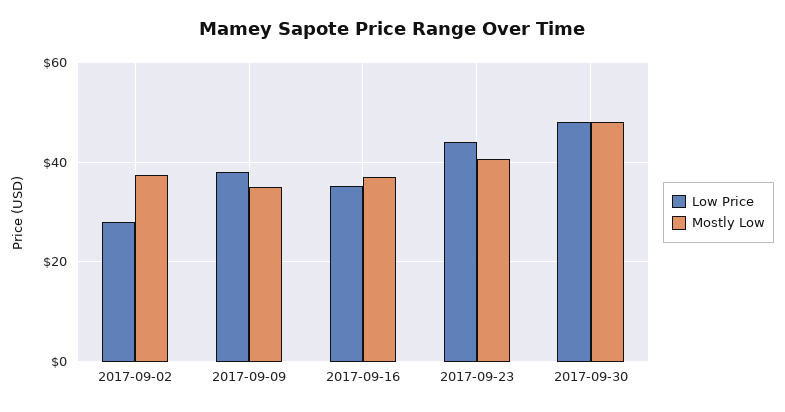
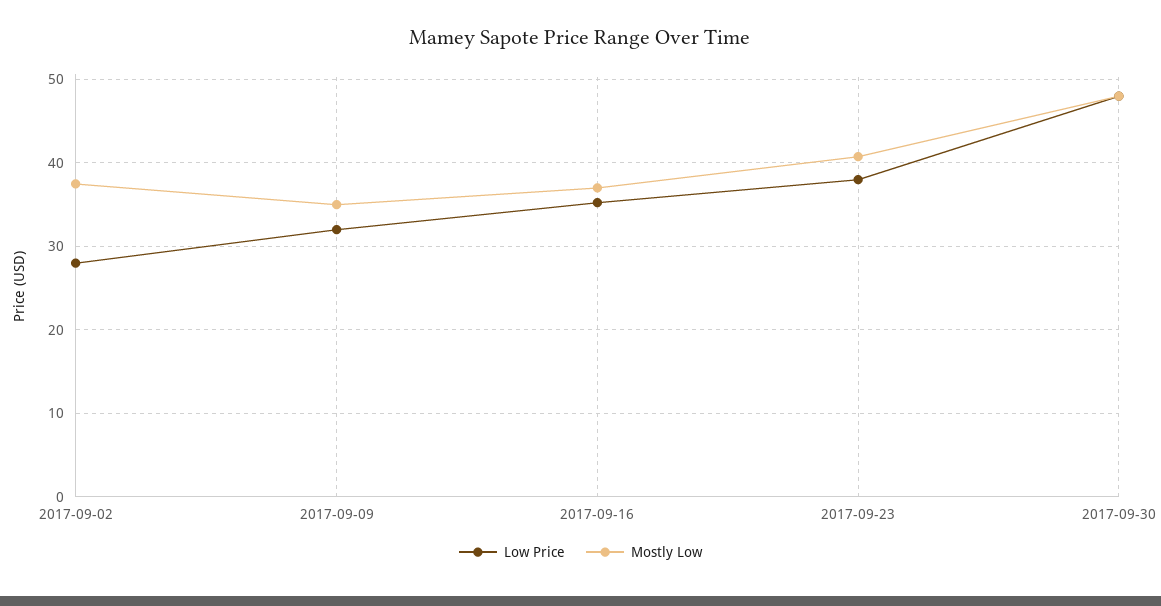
Low Price, 2017-09-09: 38 -> 32
Low Price, 2017-09-23: 44 -> 38

